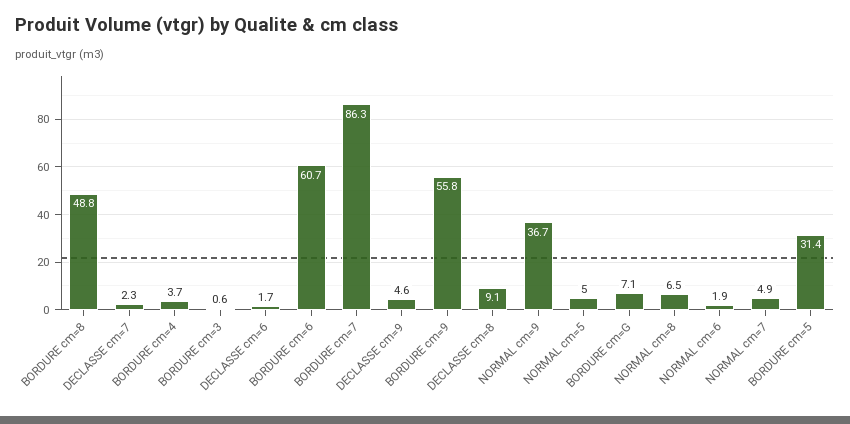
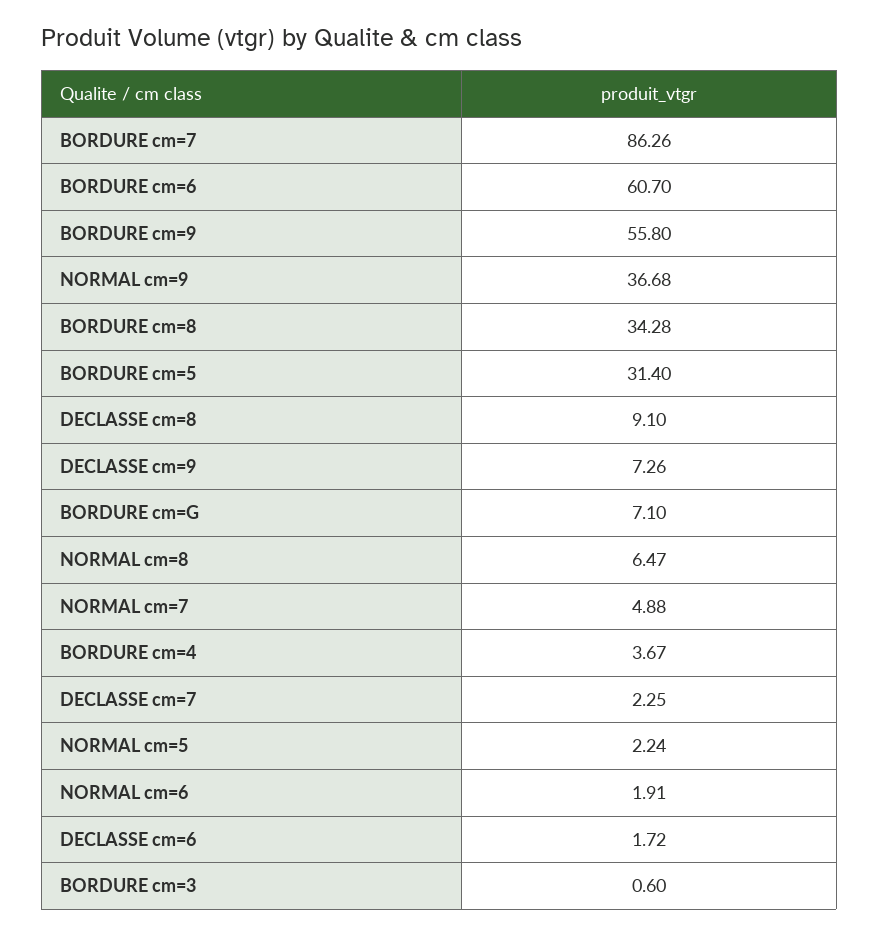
BORDURE cm=8: 48.8 -> 34.28
DECLASSE cm=9: 4.6 -> 7.26
NORMAL cm=5: 5 -> 2.24

